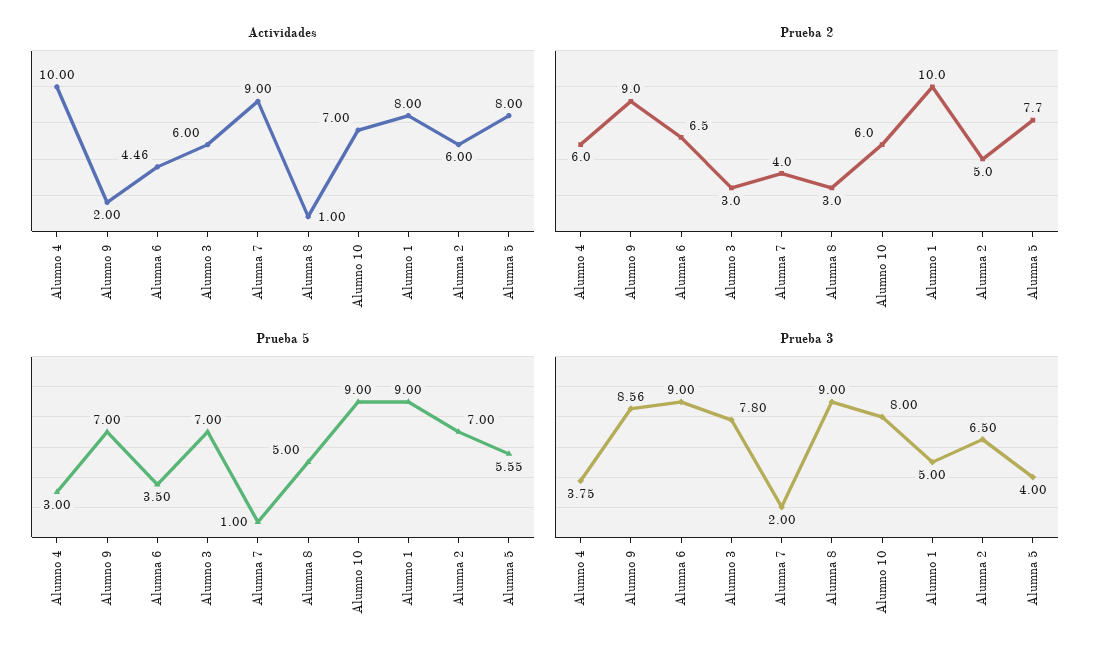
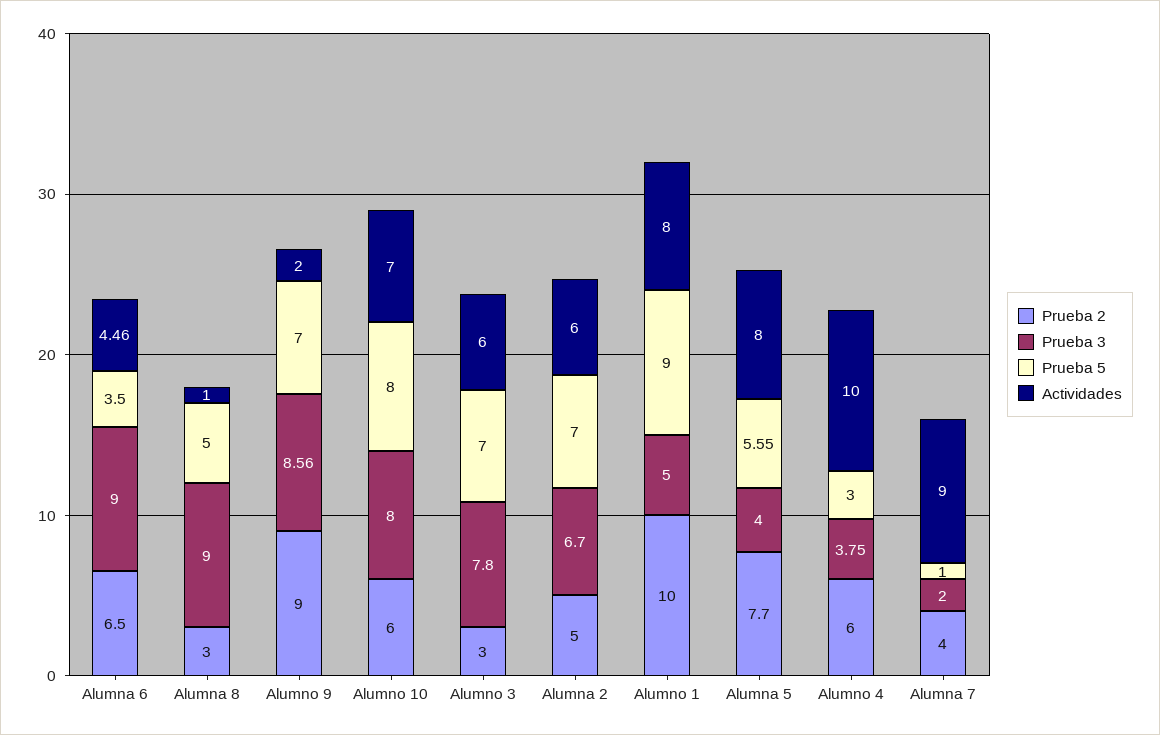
Prueba 5, Alumno 10: 9 -> 8
Prueba 3, Alumna 2: 6.5 -> 6.7

